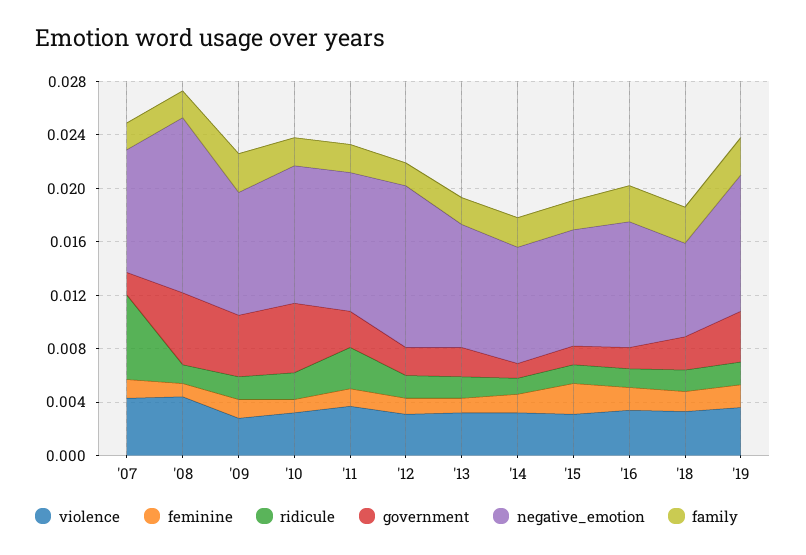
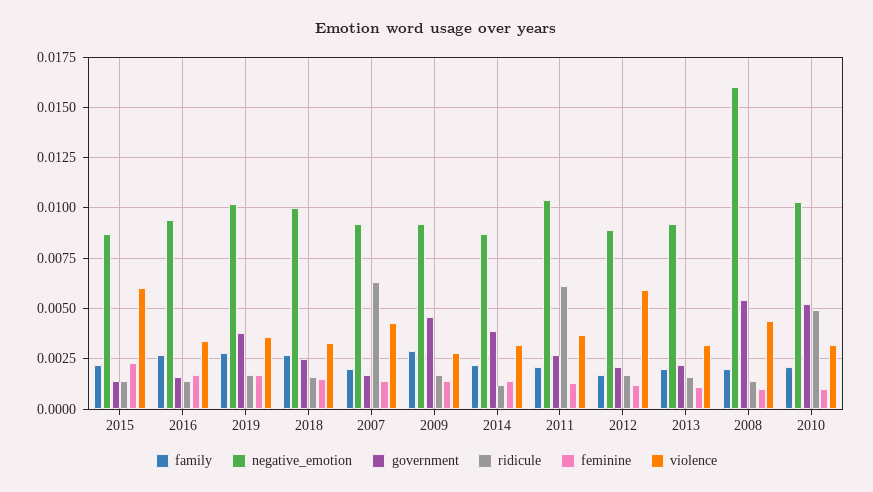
negative_emotion, '08: 0.013 -> 0.016
ridicule, '10: 0.002 -> 0.005
ridicule, '11: 0.003 -> 0.006
violence, '12: 0.003 -> 0.006
negative_emotion, '12: 0.012 -> 0.009
government, '14: 0.001 -> 0.004
violence, '15: 0.003 -> 0.006
negative_emotion, '18: 0.007 -> 0.01

